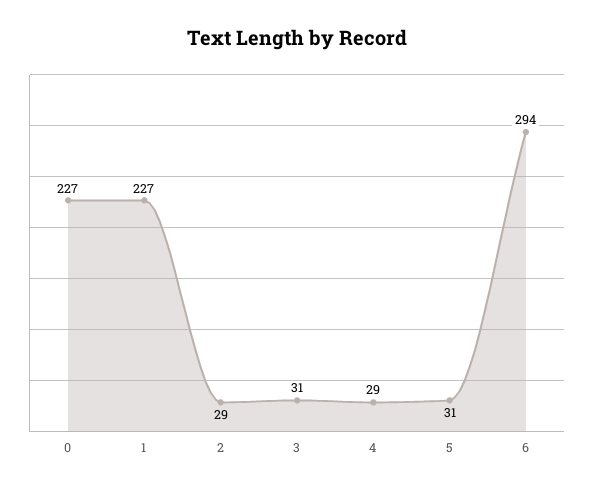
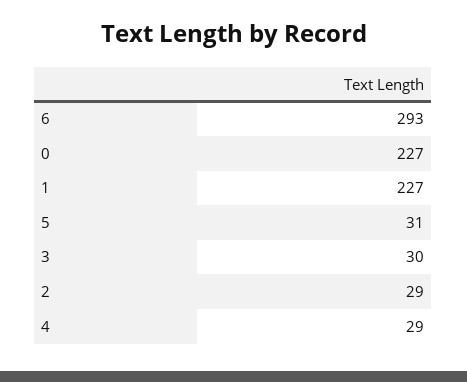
3: 31 -> 30
6: 294 -> 293

